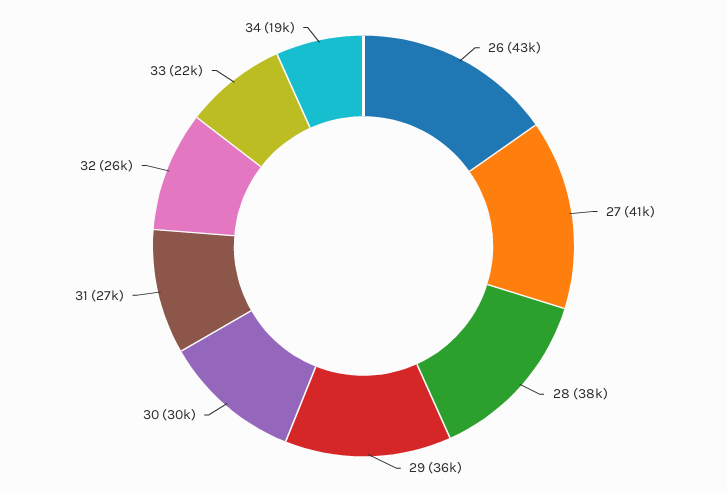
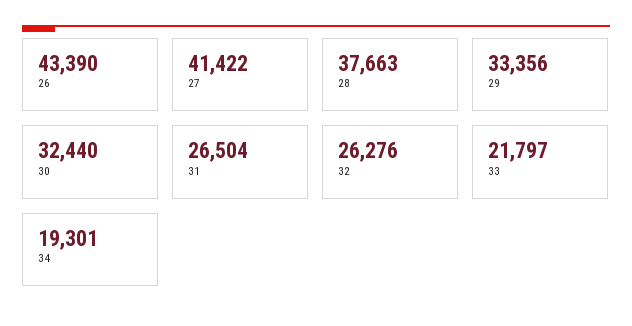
29: 36000 -> 33356
30: 30000 -> 32440

